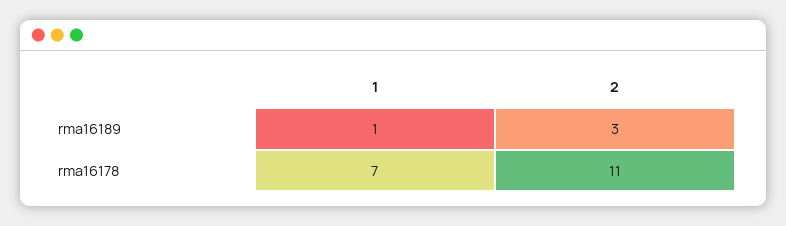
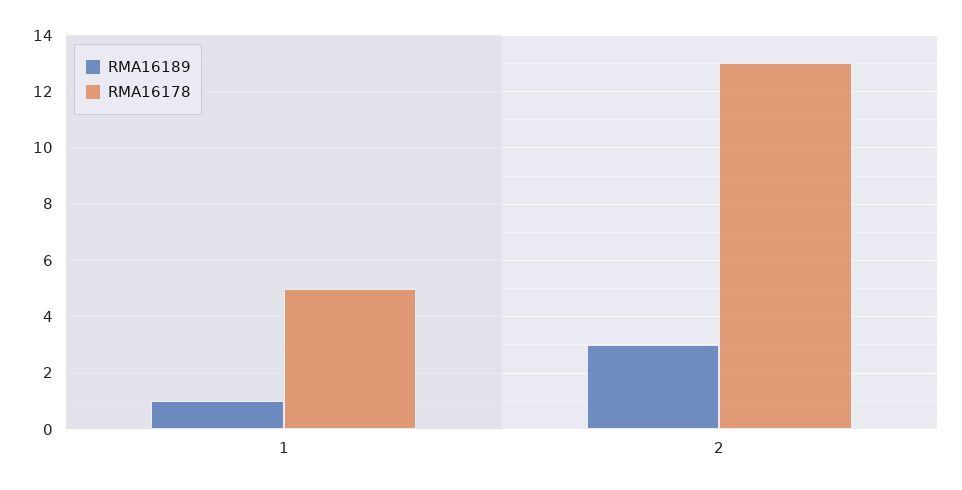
rma16178, 1: 7 -> 5
rma16178, 2: 11 -> 13

